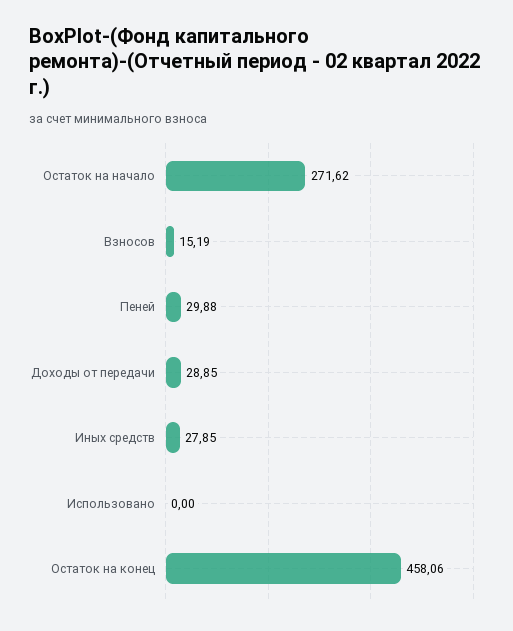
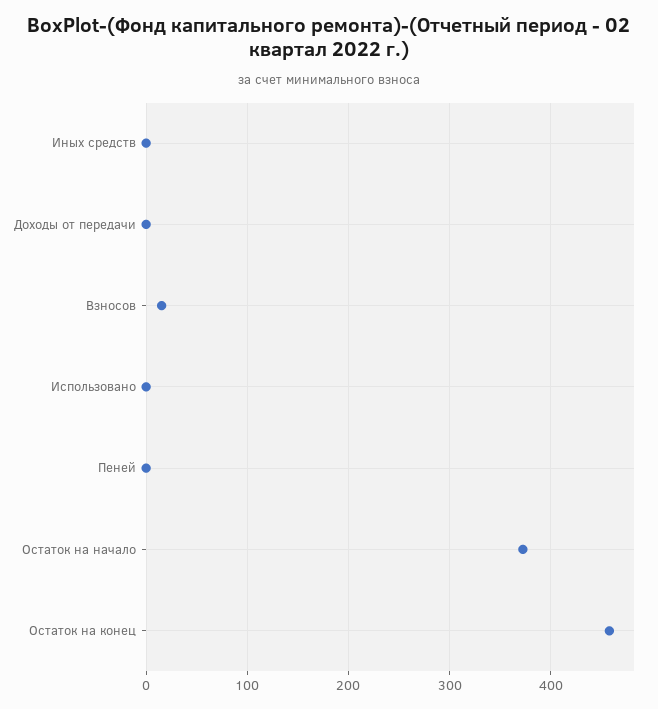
Остаток на начало: 271.62 -> 370
Пеней: 29.88 -> 0
Доходы от передачи: 28.85 -> 0
Иных средств: 27.85 -> 0

